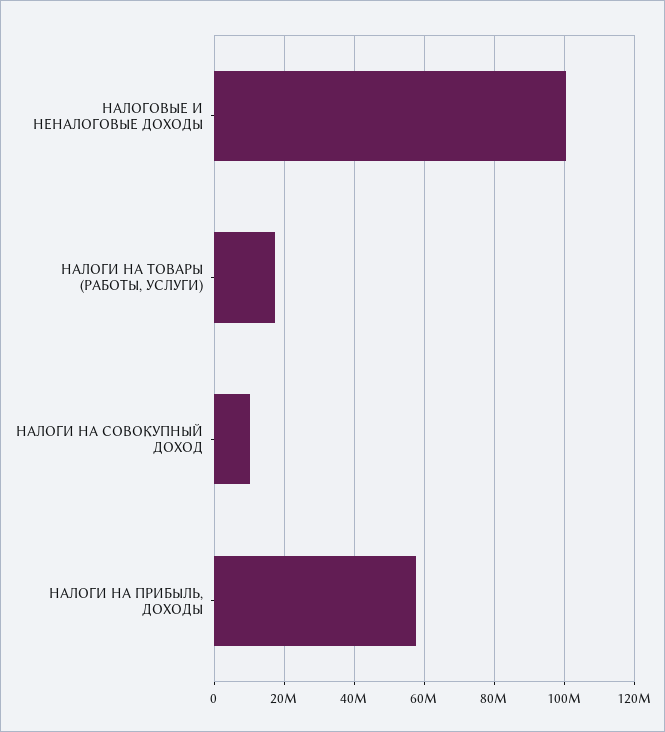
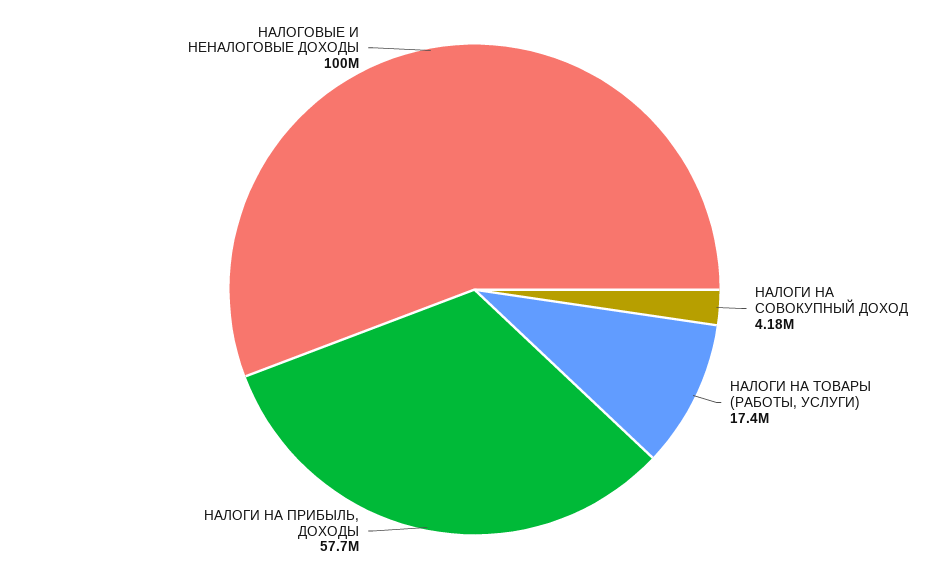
НАЛОГИ НА СОВОКУПНЫЙ ДОХОД: 10000000 -> 4180000

